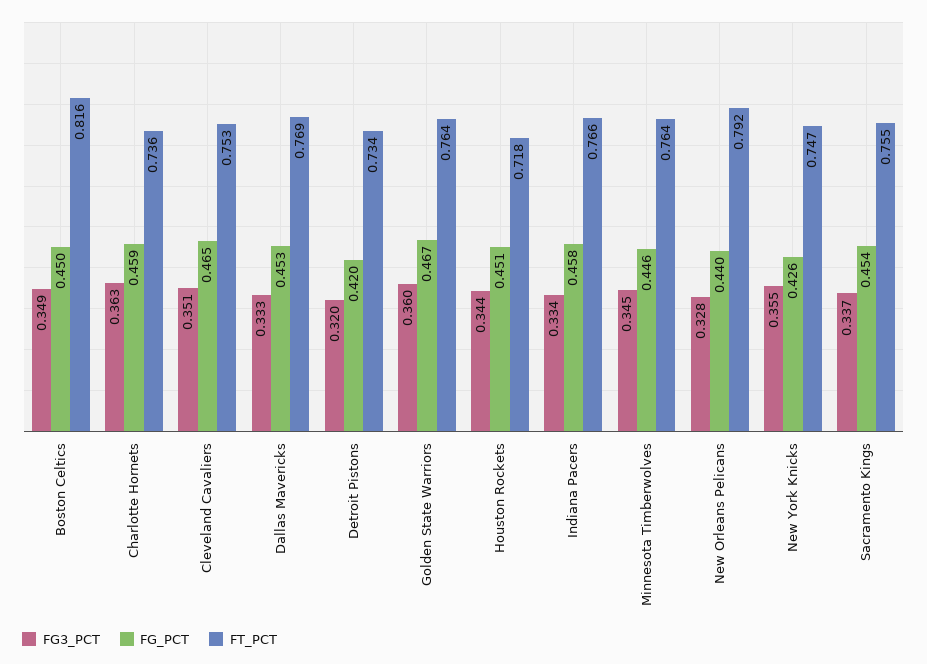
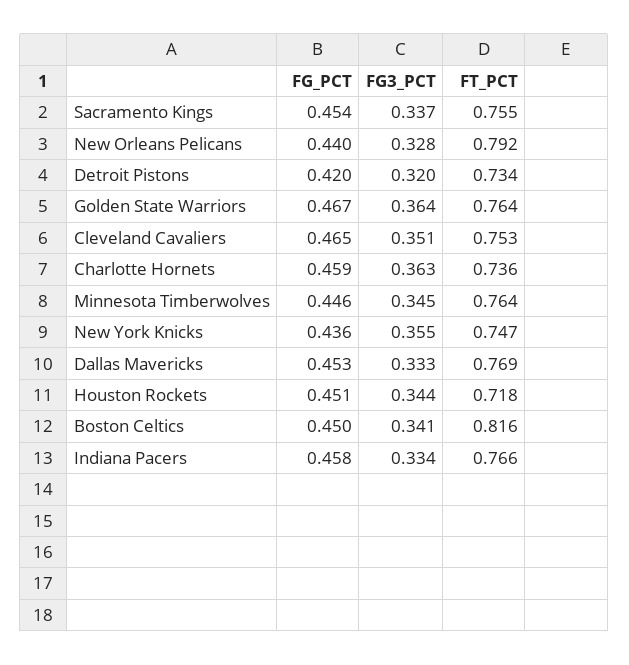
FG3_PCT, Boston Celtics: 0.349 -> 0.341
FG3_PCT, Golden State Warriors: 0.36 -> 0.364
FG_PCT, New York Knicks: 0.426 -> 0.436

